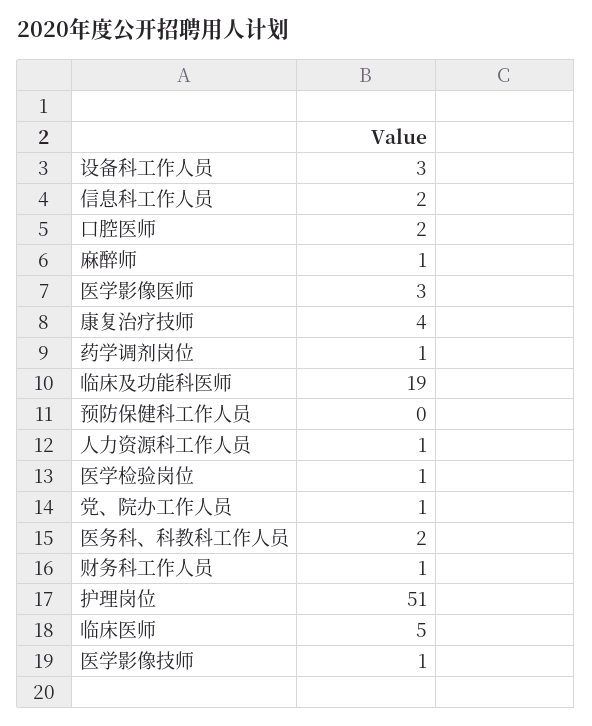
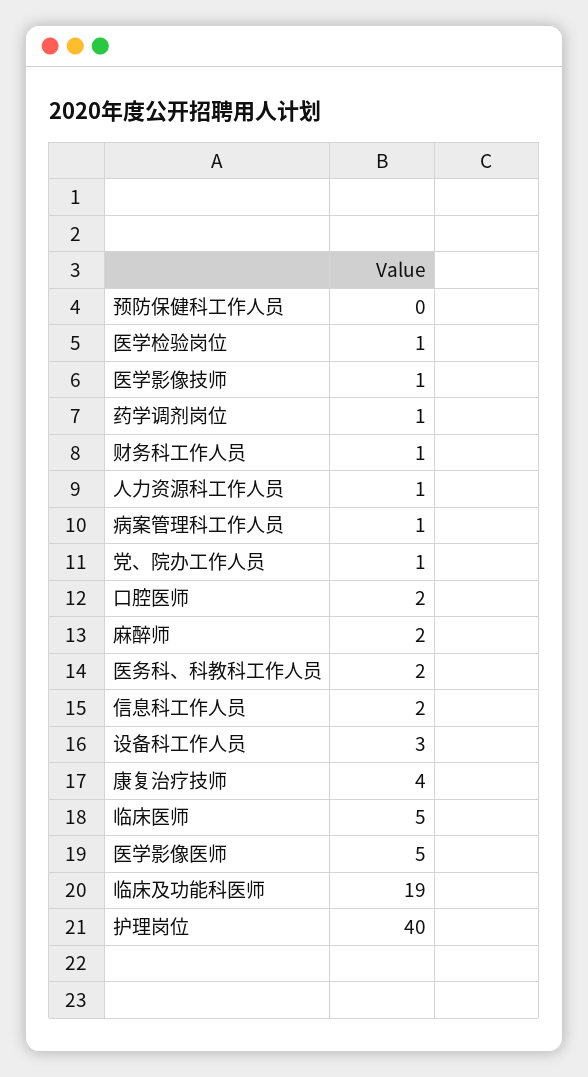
麻醉师: 1 -> 2
医学影像医师: 3 -> 5
护理岗位: 51 -> 40
病案管理科工作人员: none -> 1

